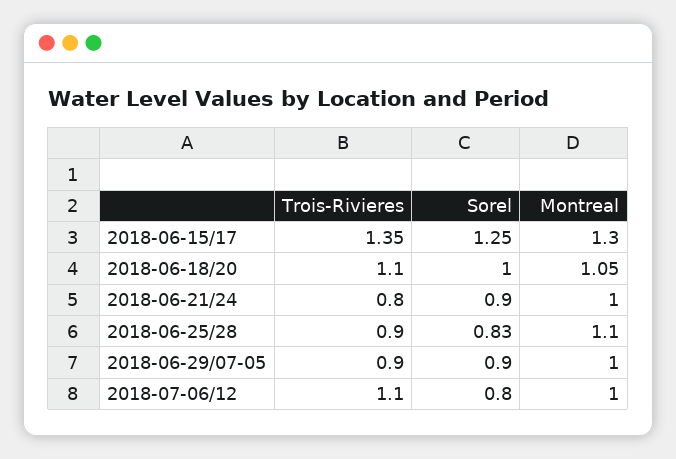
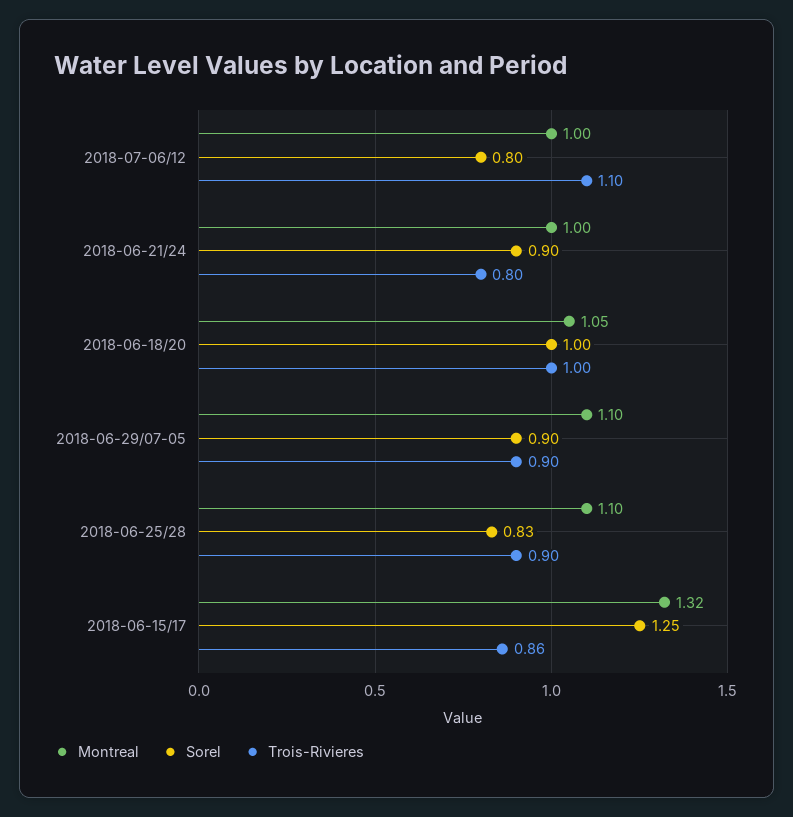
Trois-Rivieres, 2018-06-15/17: 1.35 -> 0.86
Montreal, 2018-06-15/17: 1.3 -> 1.32
Trois-Rivieres, 2018-06-18/20: 1.1 -> 1
Montreal, 2018-06-29/07-05: 1 -> 1.1

